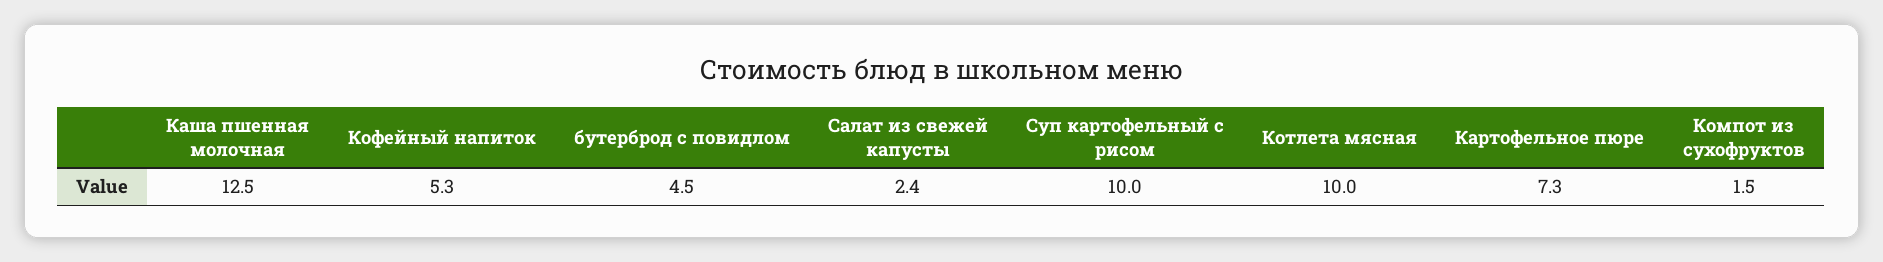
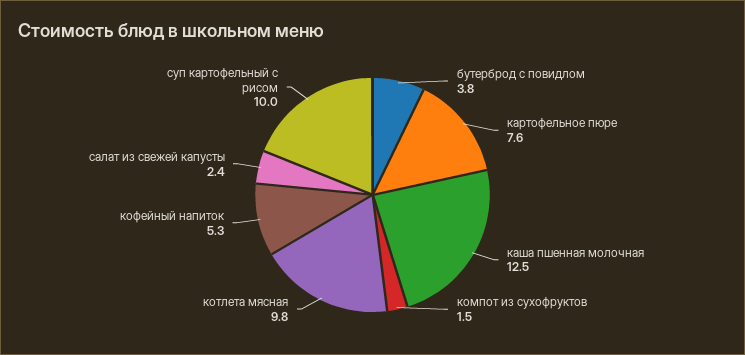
бутерброд с повидлом: 4.5 -> 3.8
Котлета мясная: 10 -> 9.8
Картофельное пюре: 7.3 -> 7.6

